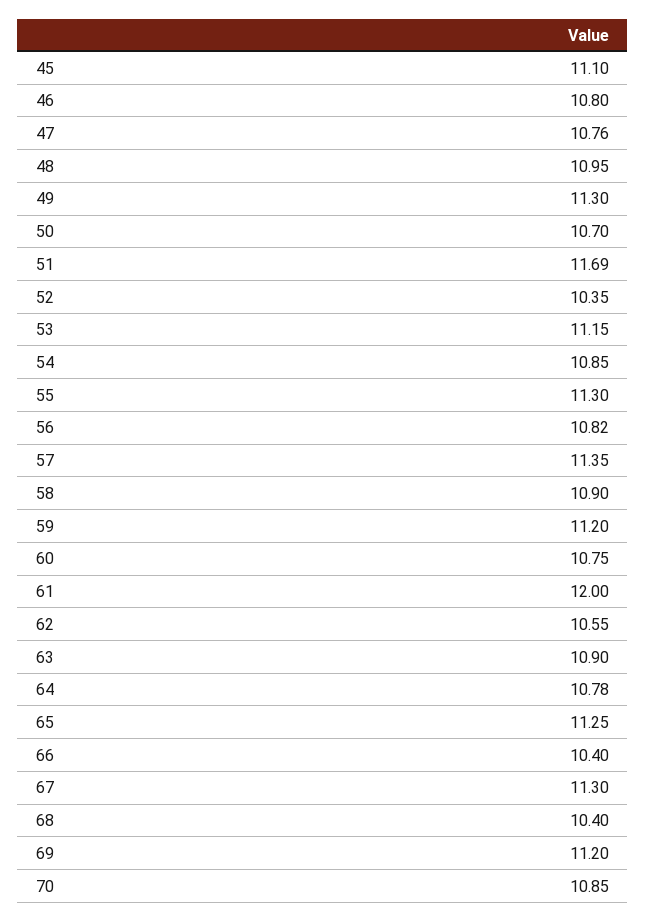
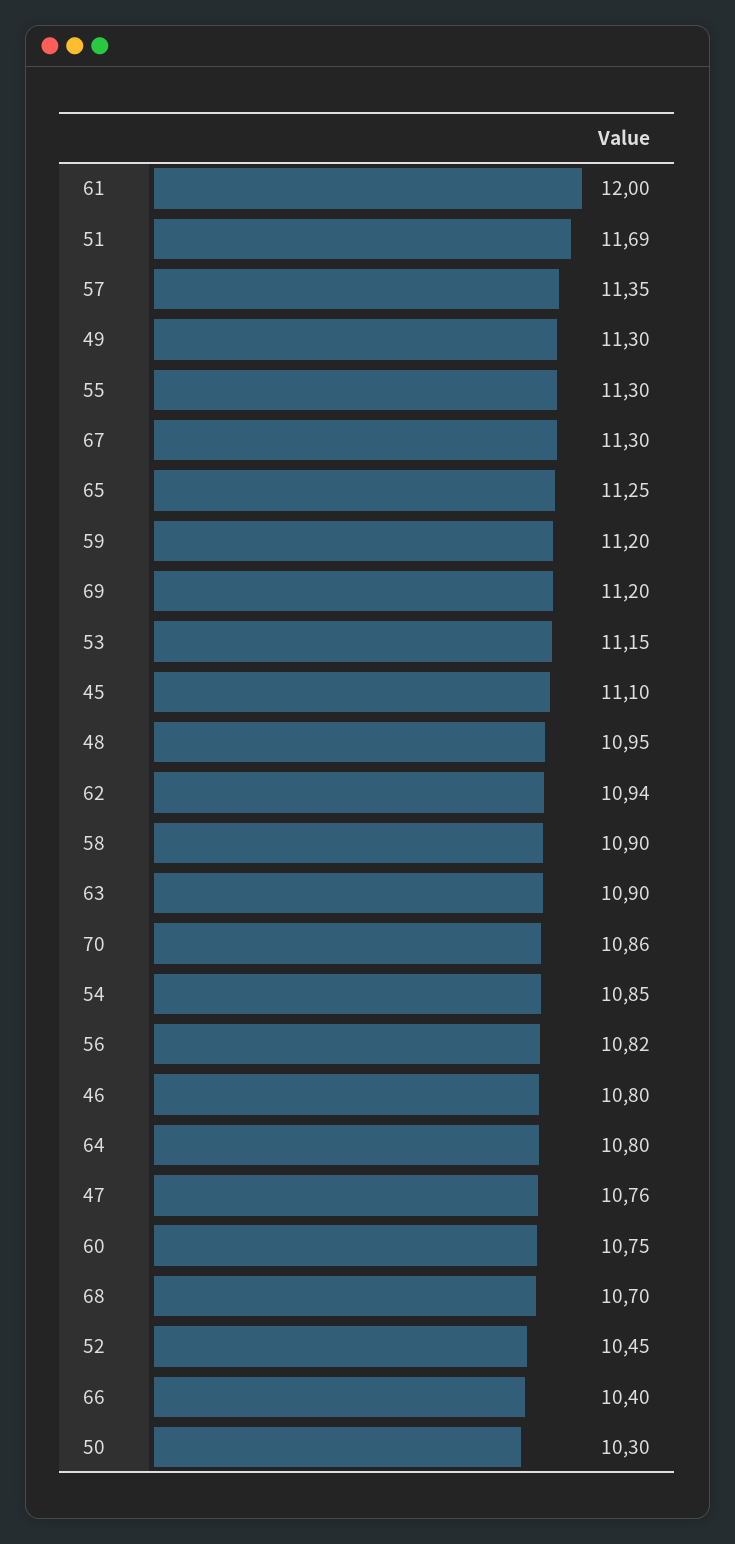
50: 10.7 -> 10.3
52: 10.35 -> 10.45
62: 10.55 -> 10.94
64: 10.78 -> 10.8
68: 10.4 -> 10.7
70: 10.85 -> 10.86

